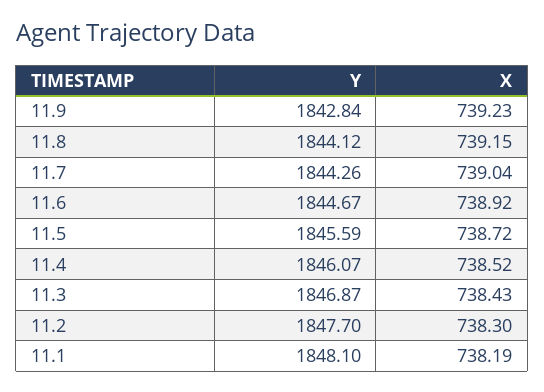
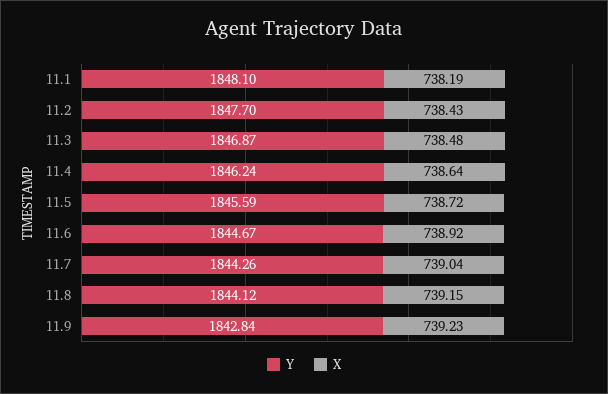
Y, 11.4: 1846.07 -> 1846.24
X, 11.4: 738.52 -> 738.64
X, 11.3: 738.43 -> 738.48
X, 11.2: 738.3 -> 738.43

